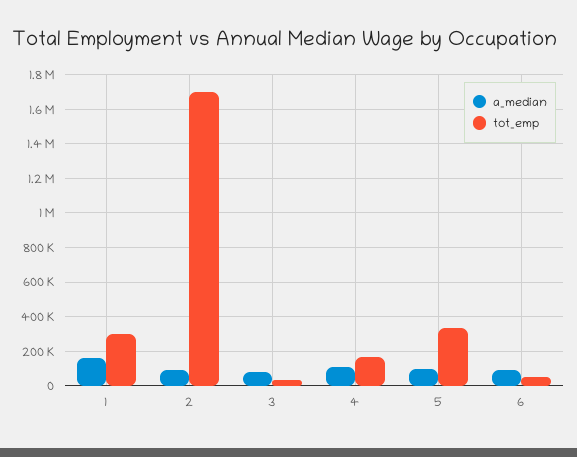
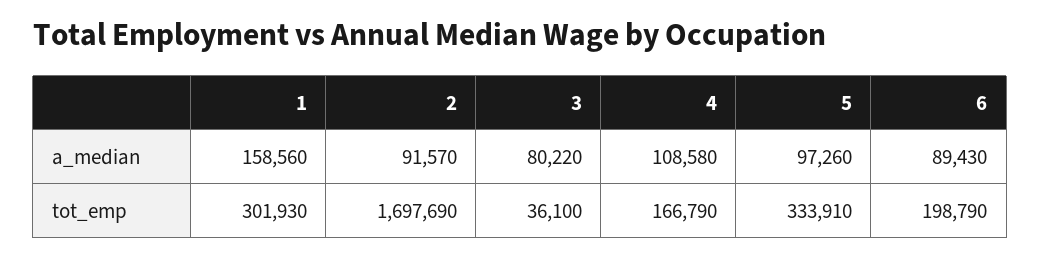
tot_emp, 6: 50000 -> 198790

